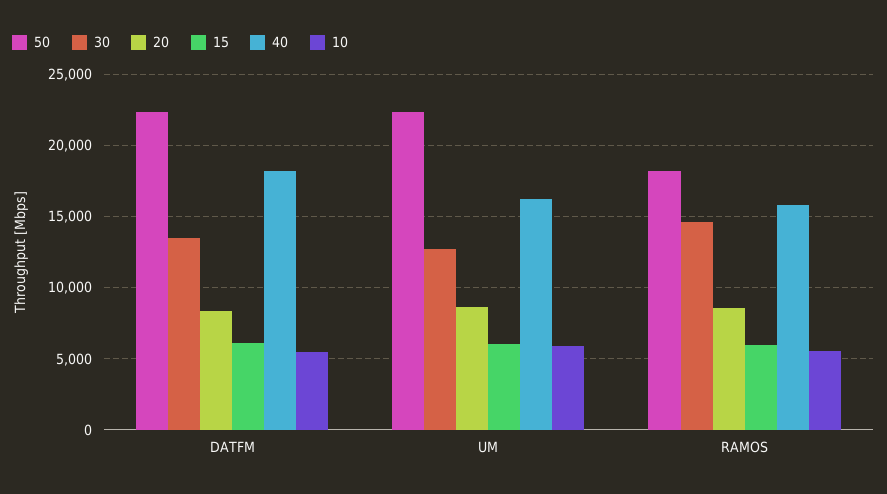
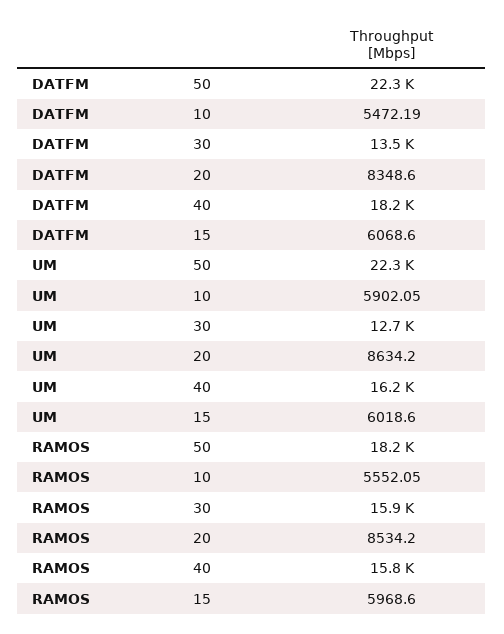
30, RAMOS: 14500 -> 15900

